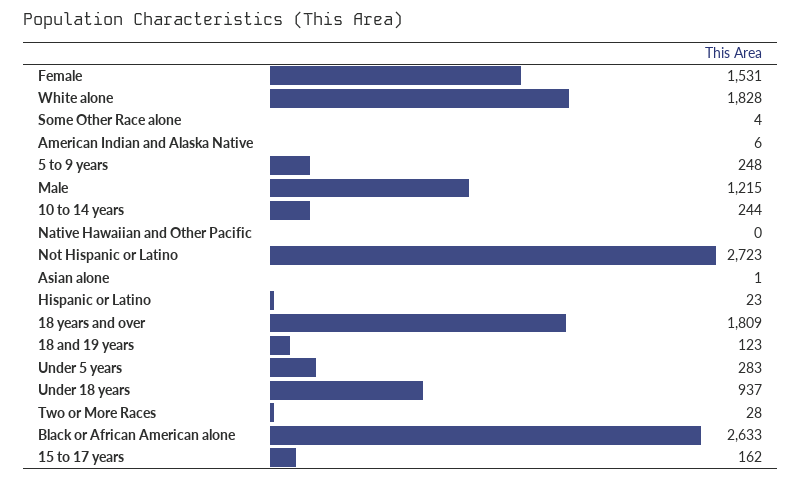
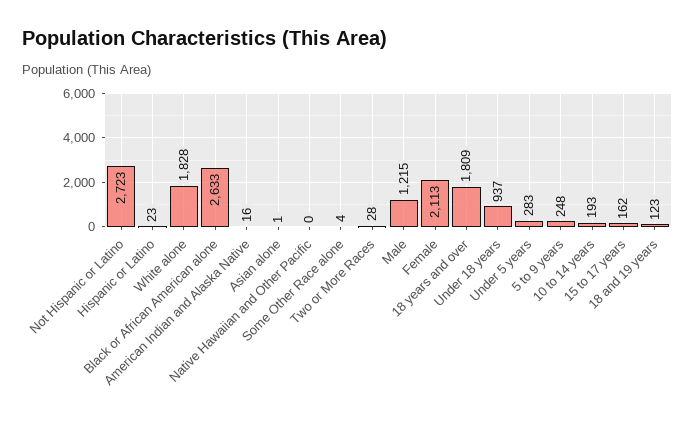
Female: 1531 -> 2113
American Indian and Alaska Native: 6 -> 16
10 to 14 years: 244 -> 193

